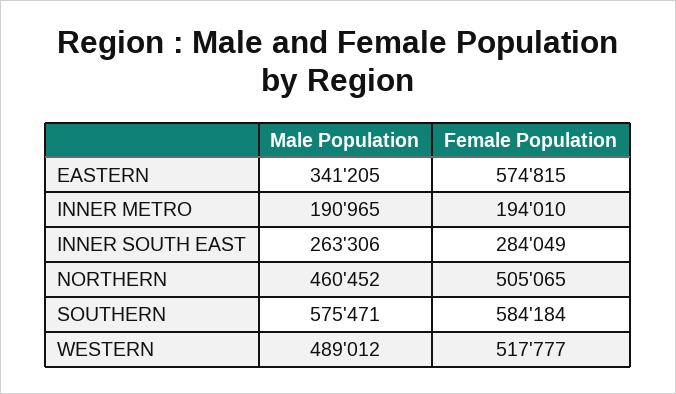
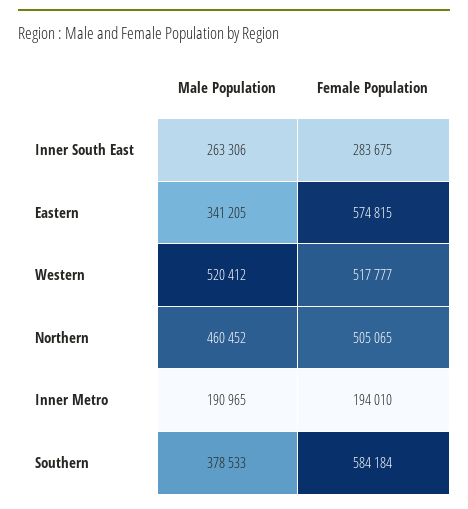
Female Population, INNER SOUTH EAST: 284049 -> 283675
Male Population, SOUTHERN: 575471 -> 378533
Male Population, WESTERN: 489012 -> 520412

